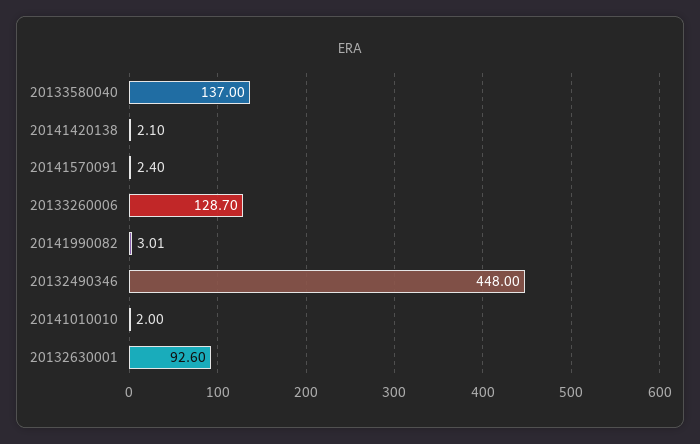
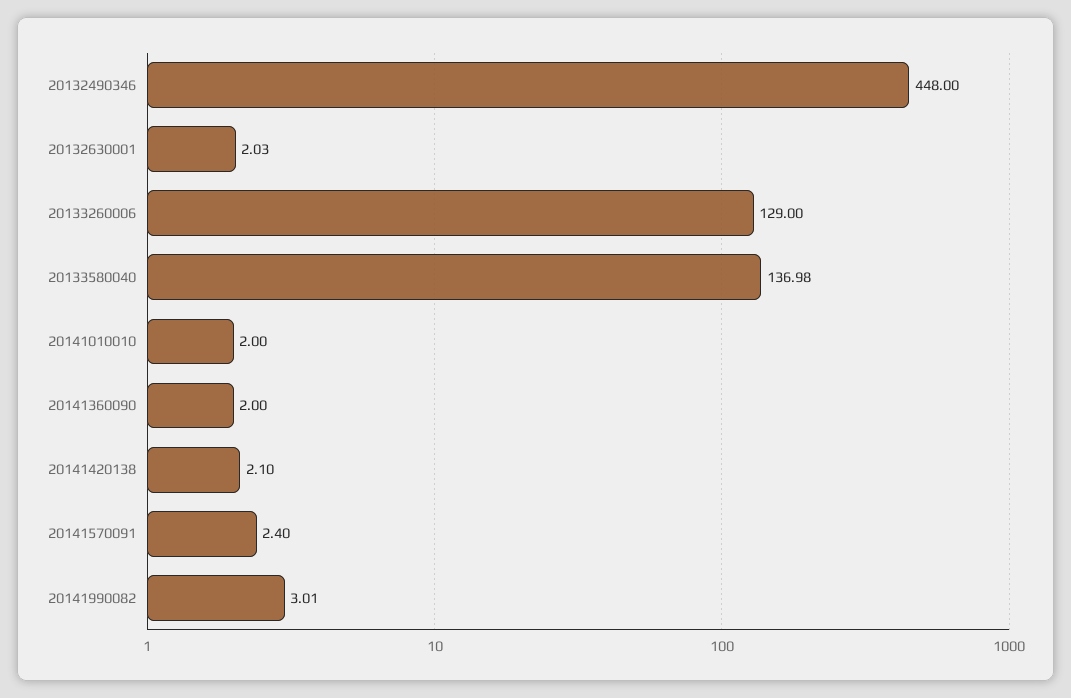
20133580040: 137 -> 136.98
20133260006: 128.7 -> 129
20132630001: 92.6 -> 2.03
20141360090: none -> 2

